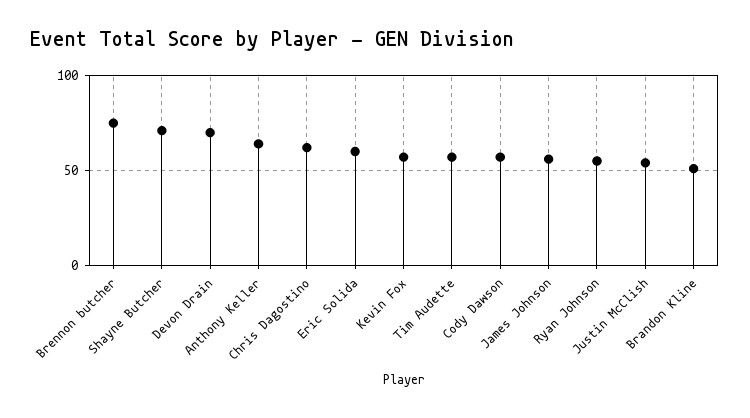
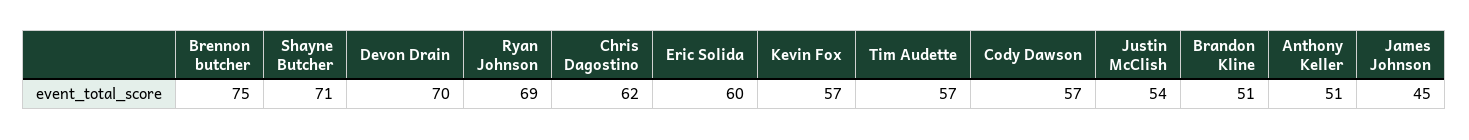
Anthony Keller: 65 -> 51
James Johnson: 55 -> 45
Ryan Johnson: 55 -> 69

